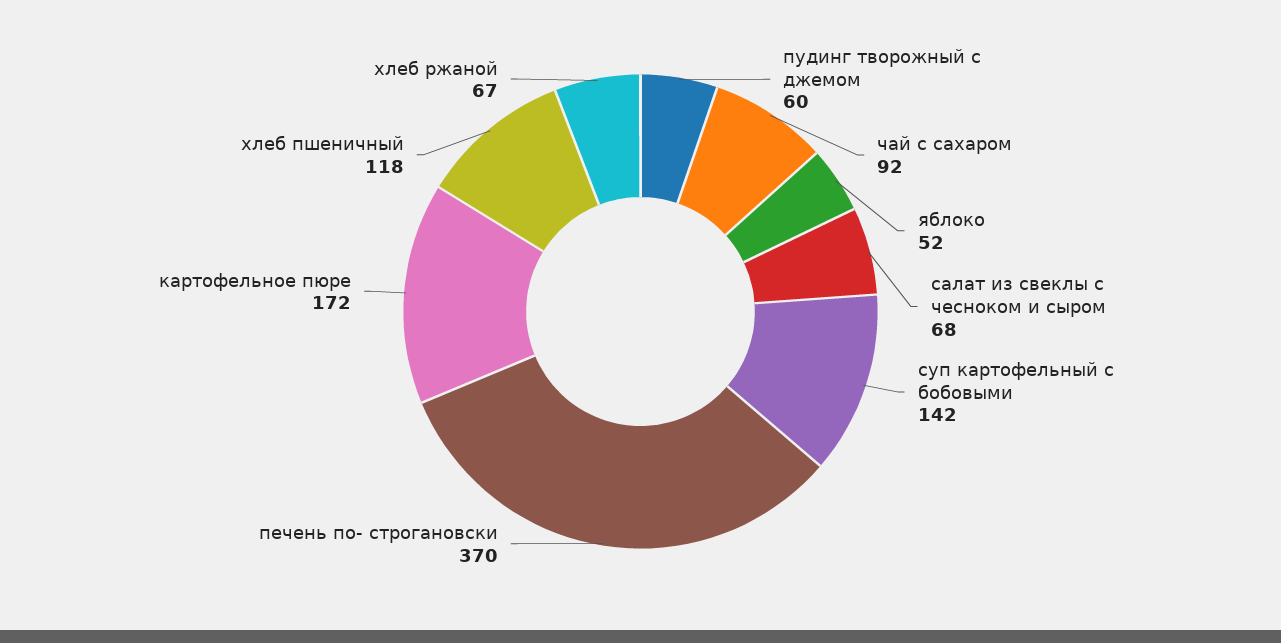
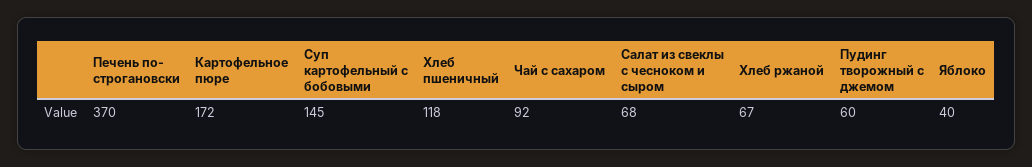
яблоко: 52 -> 40
суп картофельный с бобовыми: 142 -> 145

